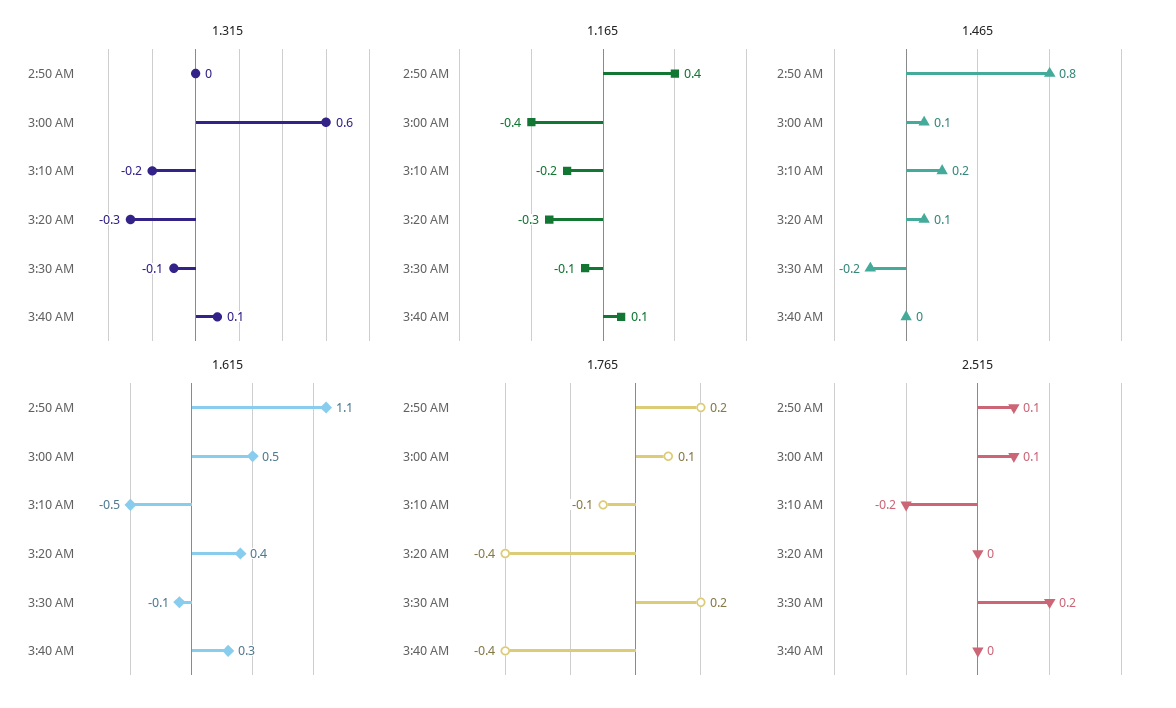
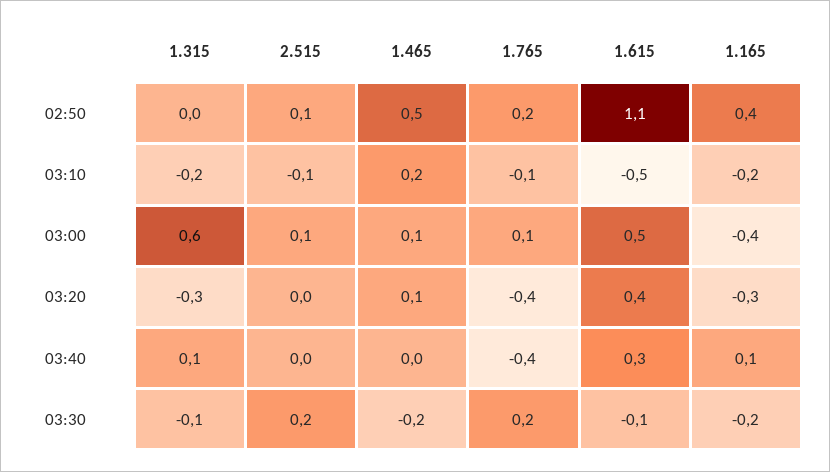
1.165, 3:30 AM: -0.1 -> -0.2
1.465, 2:50 AM: 0.8 -> 0.5
2.515, 3:10 AM: -0.2 -> -0.1

